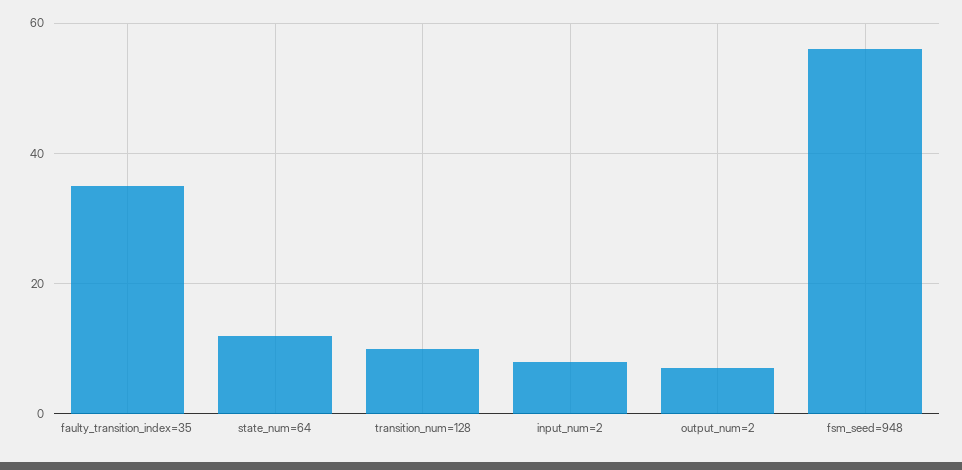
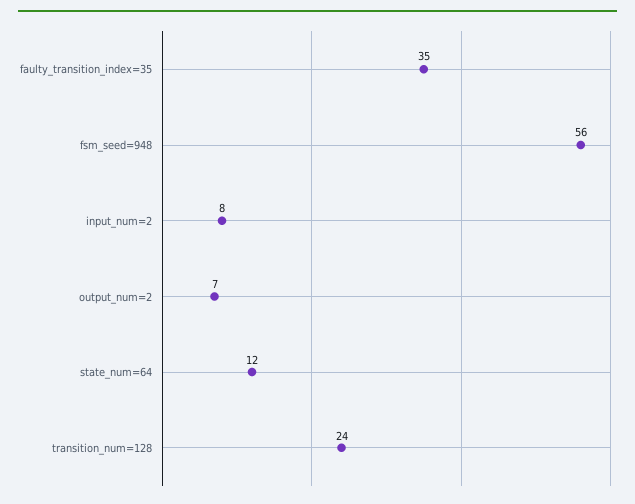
transition_num=128: 10 -> 24

